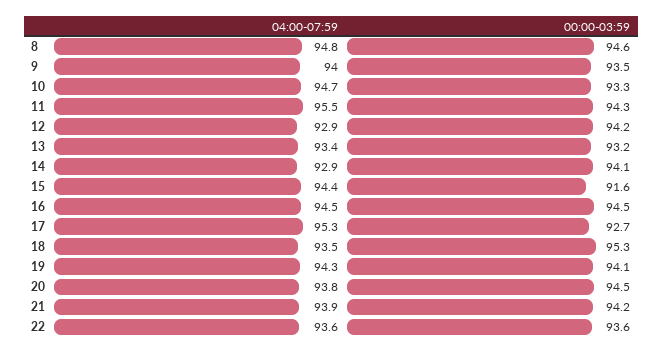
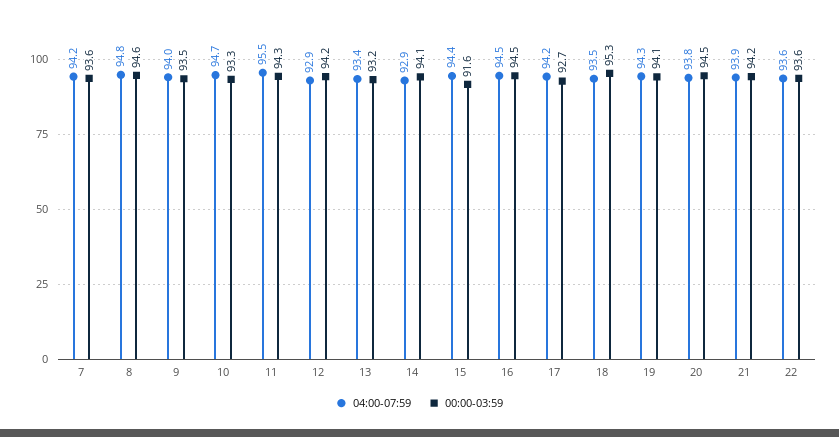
04:00-07:59, 17: 95.3 -> 94.2
04:00-07:59, 7: none -> 94.2
00:00-03:59, 7: none -> 93.6

